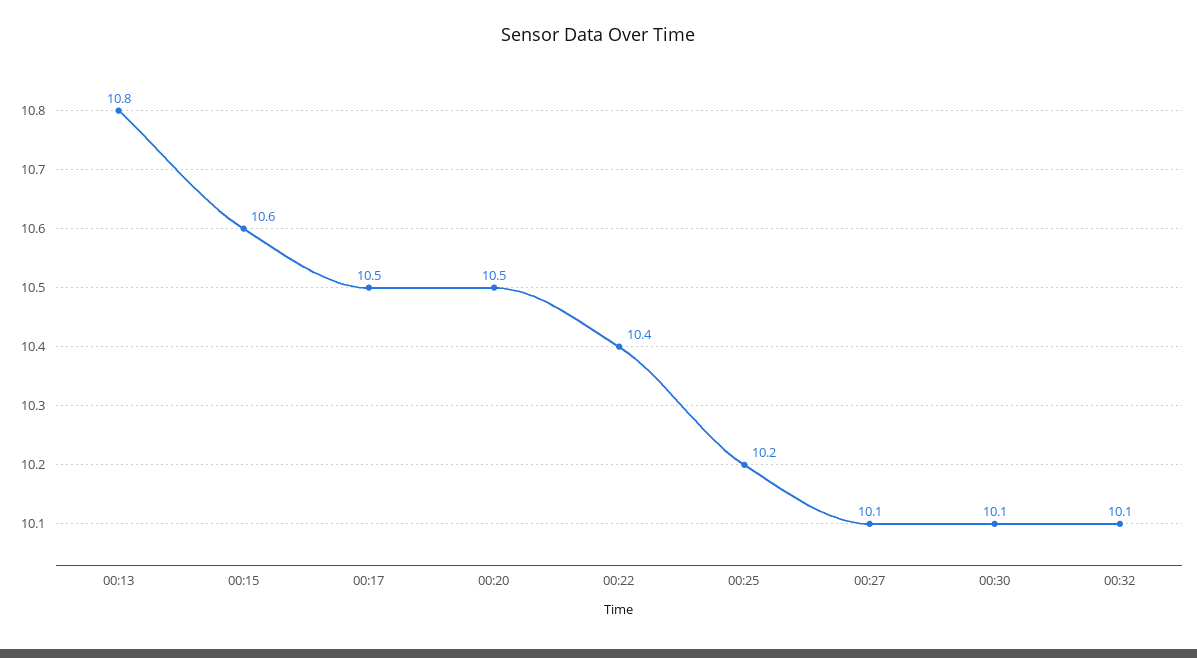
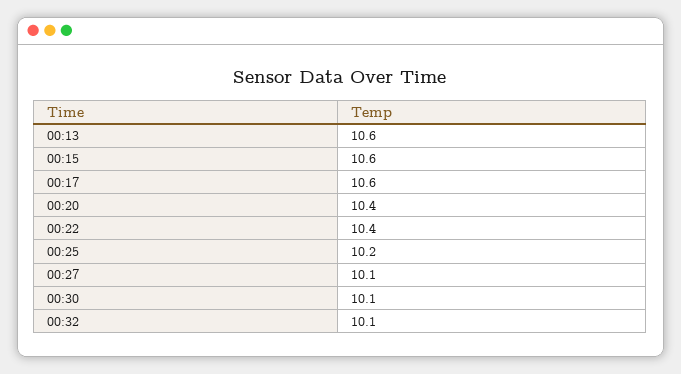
00:13: 10.8 -> 10.6
00:17: 10.5 -> 10.6
00:20: 10.5 -> 10.4

